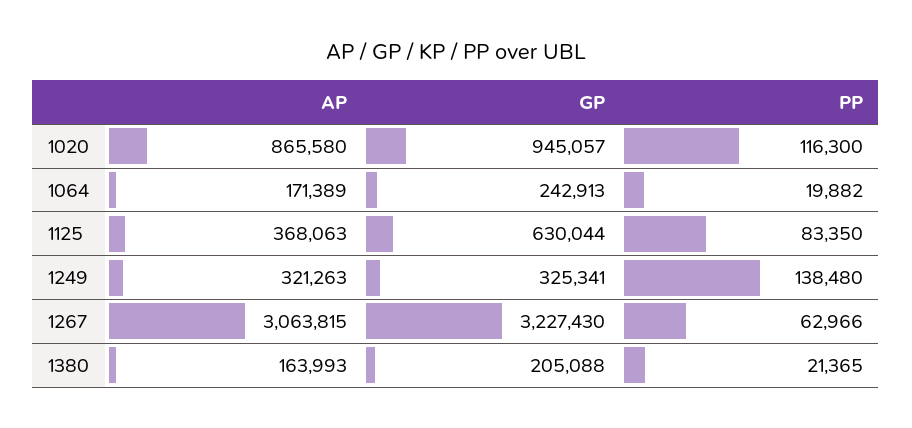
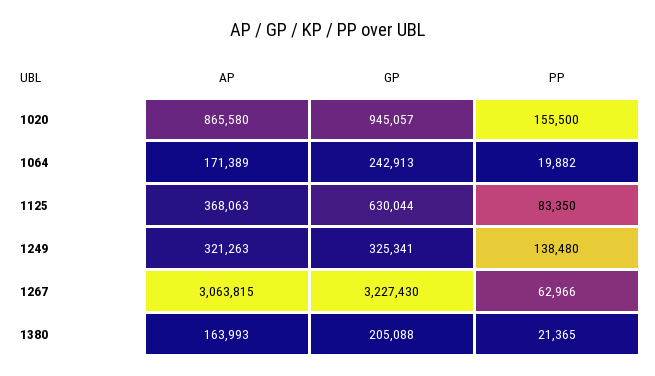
PP, 1020: 116300 -> 155500

